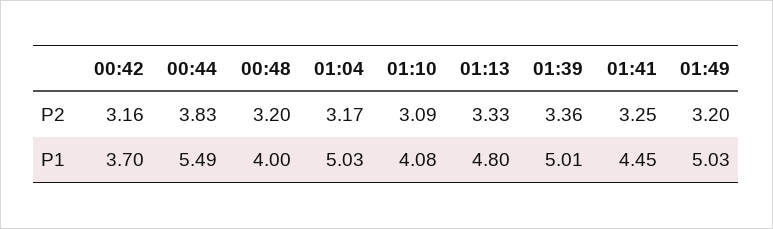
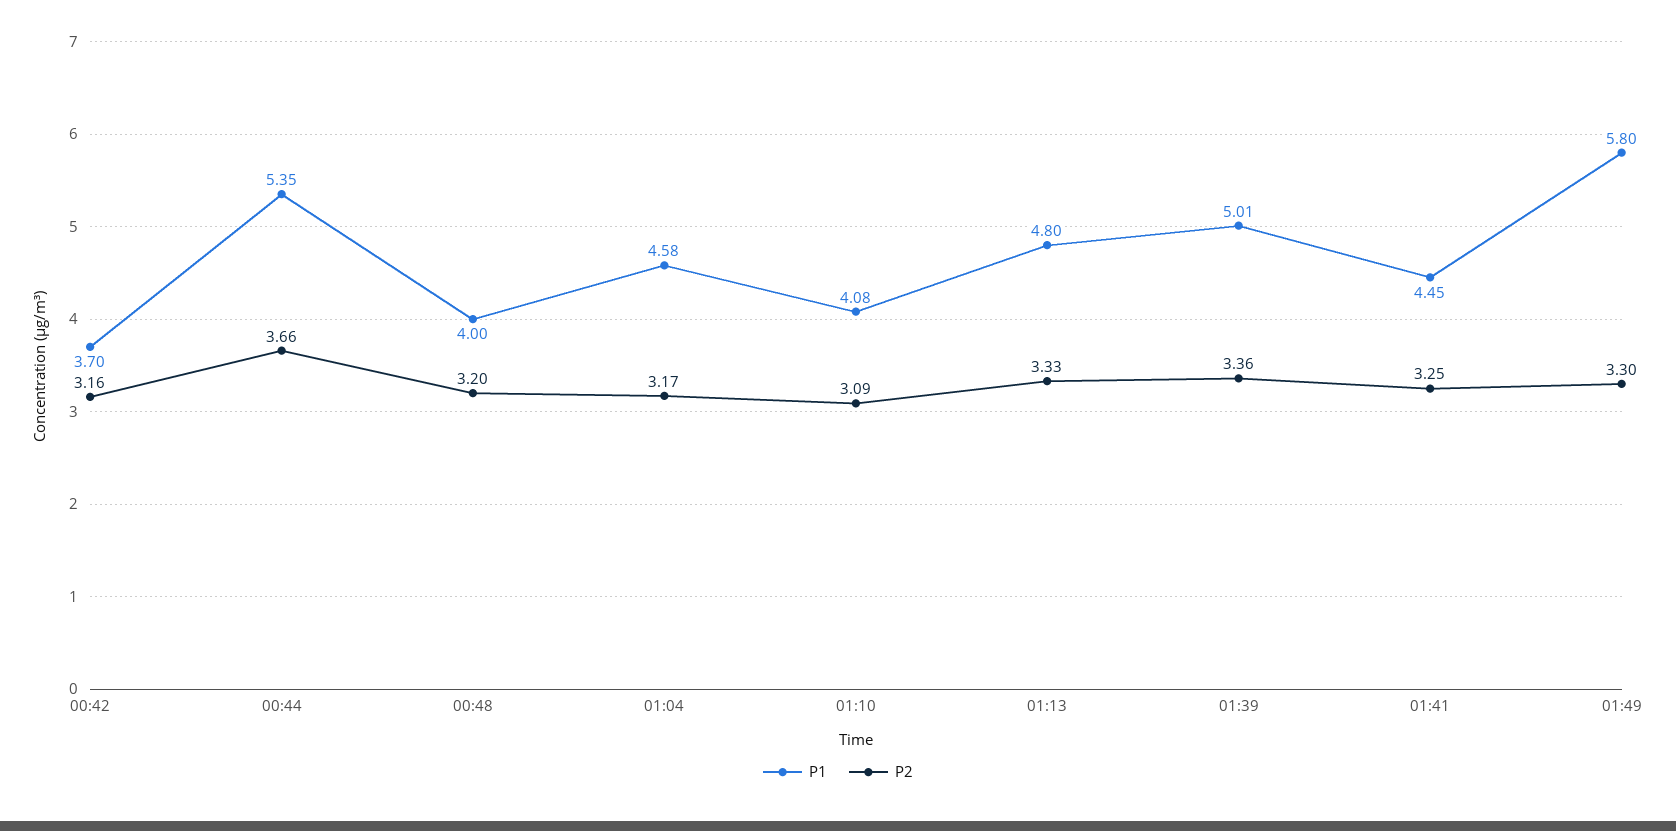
P2, 00:44: 3.83 -> 3.66
P2, 01:49: 3.2 -> 3.3
P1, 00:44: 5.49 -> 5.35
P1, 01:04: 5.03 -> 4.58
P1, 01:49: 5.03 -> 5.8

